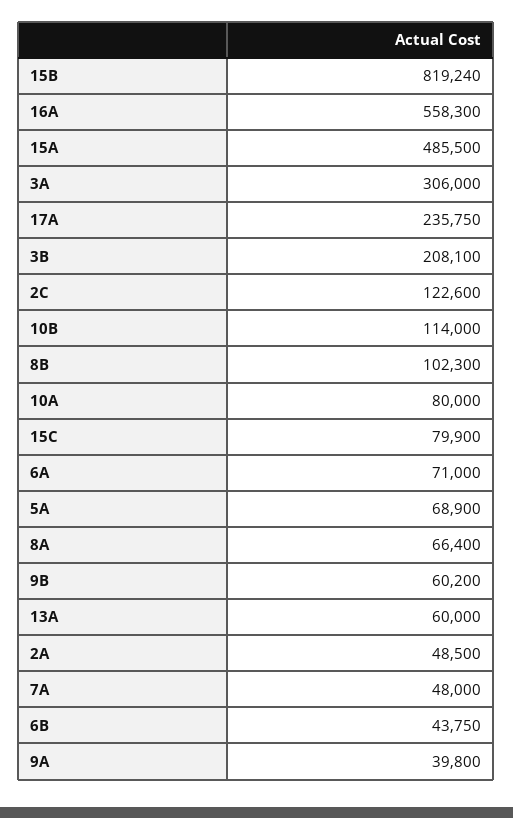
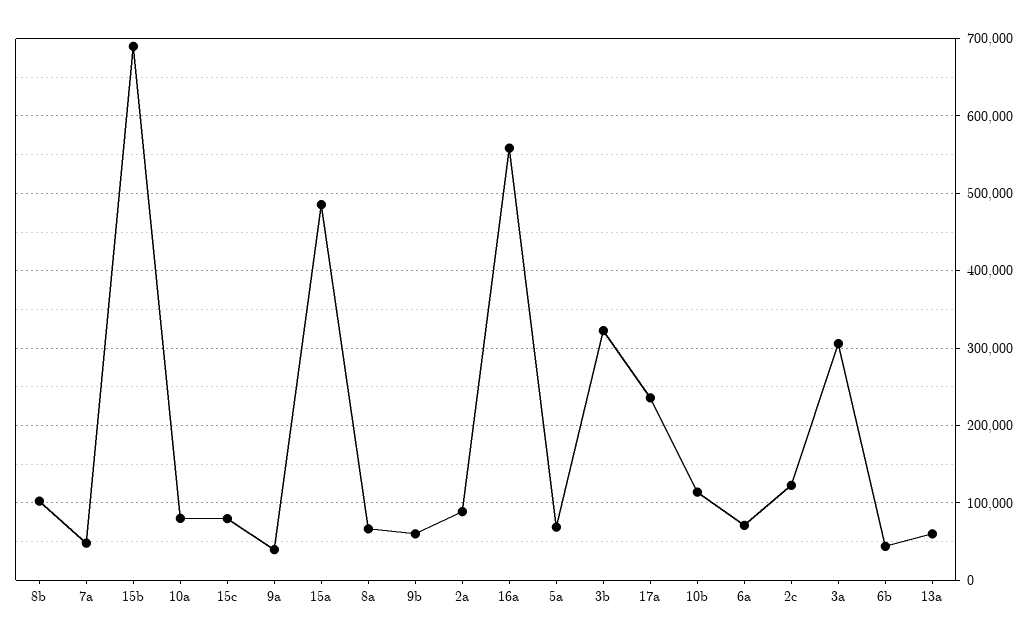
15B: 819240 -> 690000
3B: 208100 -> 320000
2A: 48500 -> 90000

